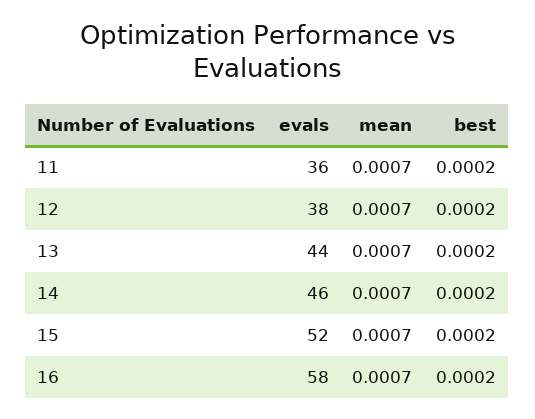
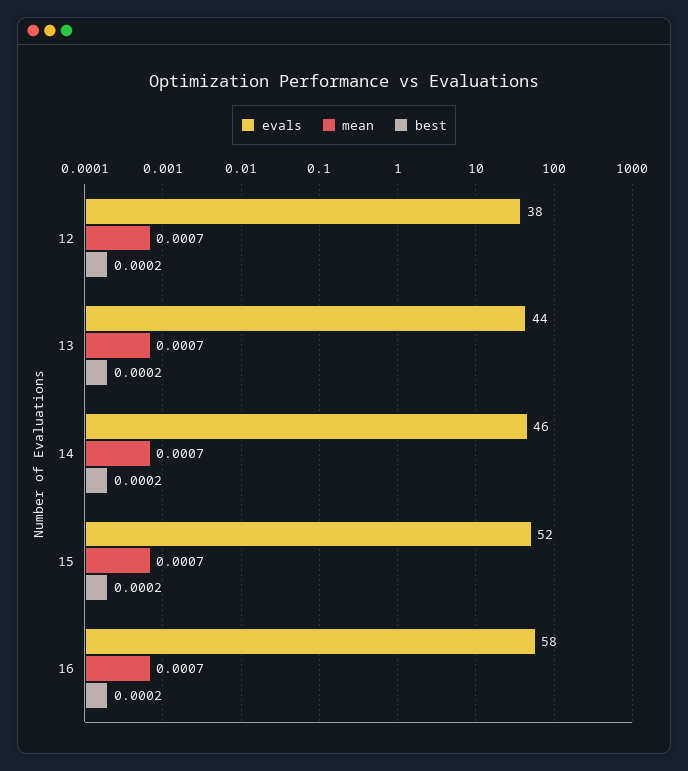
evals, 11: 36 -> none
mean, 11: 0.0007 -> none
best, 11: 0.0002 -> none

